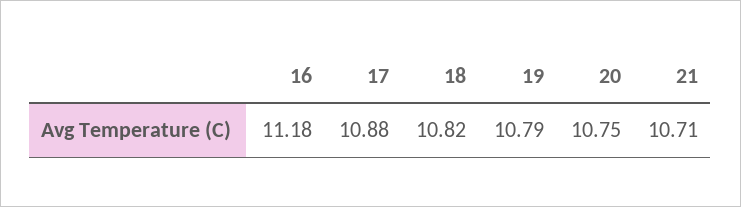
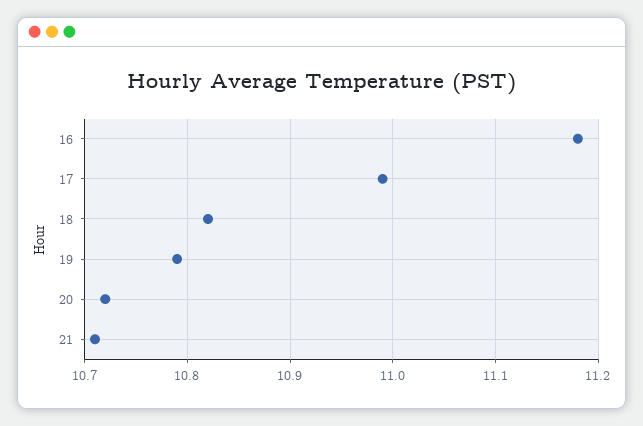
17: 10.88 -> 10.99
20: 10.75 -> 10.72

